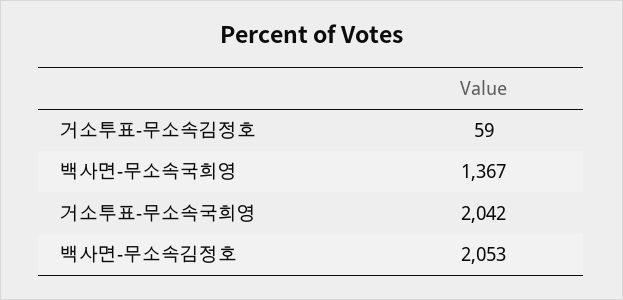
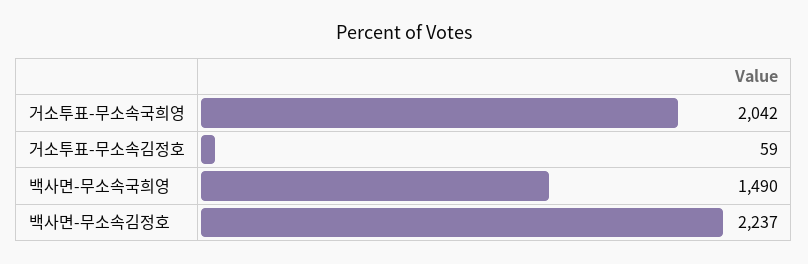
백사면-무소속국희영: 1367 -> 1490
백사면-무소속김정호: 2053 -> 2237

